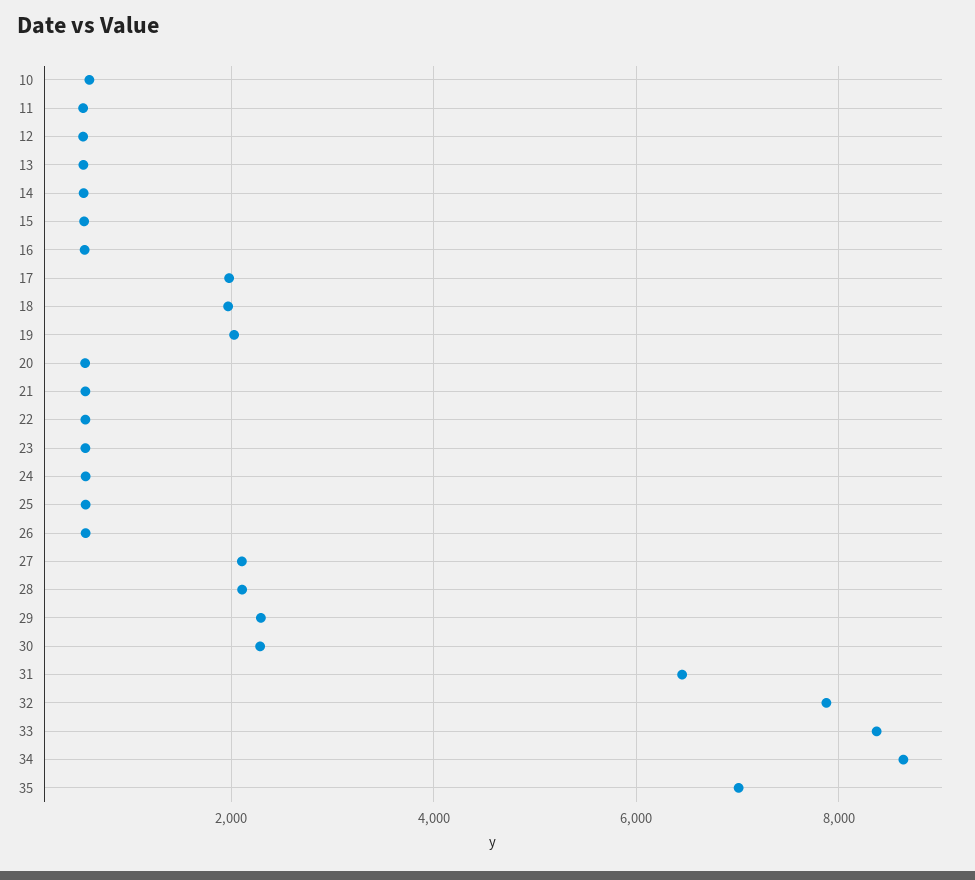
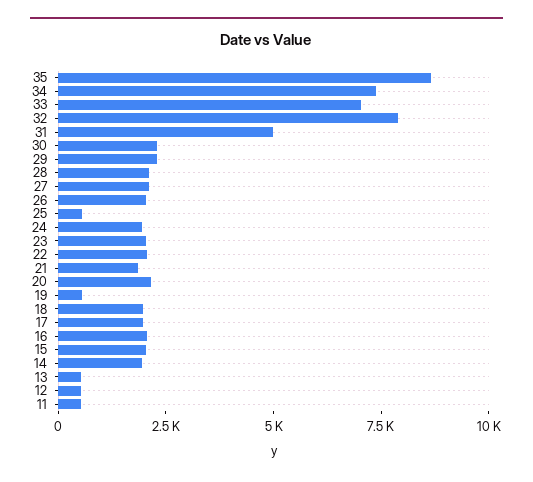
10: 600 -> none
14: 600 -> 2000
15: 600 -> 2000
16: 600 -> 2000
19: 2000 -> 500
20: 600 -> 2000
21: 600 -> 2000
22: 600 -> 2000
23: 600 -> 2000
24: 600 -> 2000
26: 600 -> 2000
31: 6400 -> 5000
33: 8400 -> 7000
34: 8600 -> 7500
35: 7000 -> 8500

